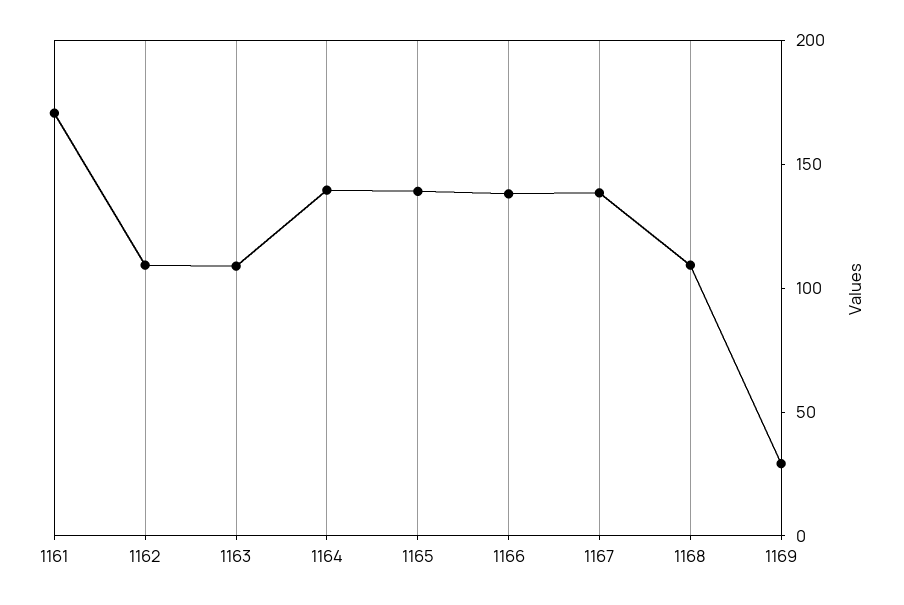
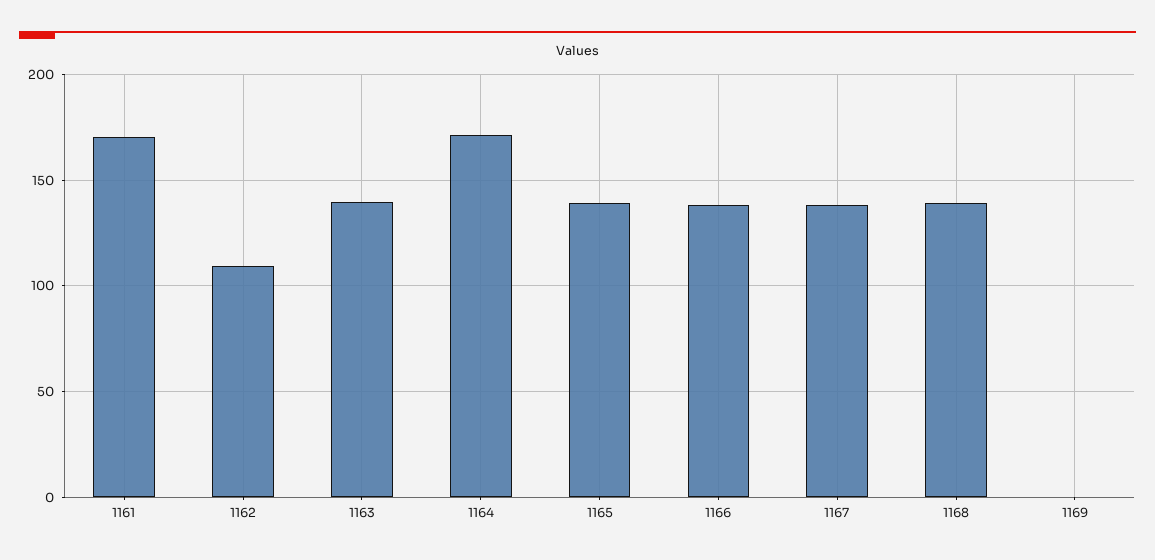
1163: 110 -> 140
1164: 140 -> 170
1168: 110 -> 140
1169: 30 -> 0

